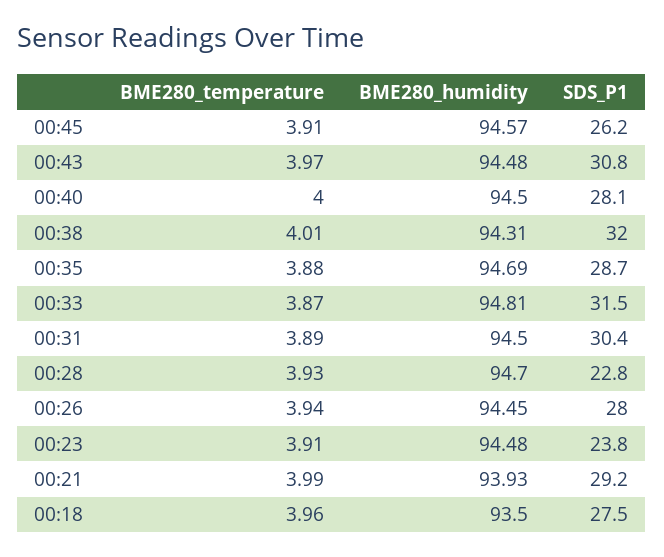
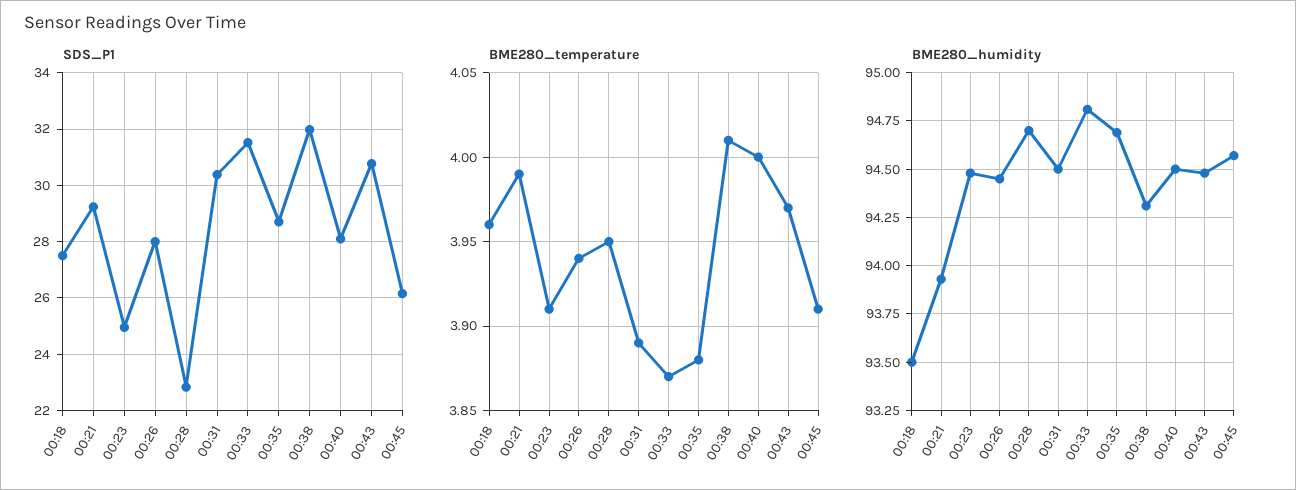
BME280_temperature, 00:28: 3.93 -> 3.95
SDS_P1, 00:23: 23.8 -> 25

